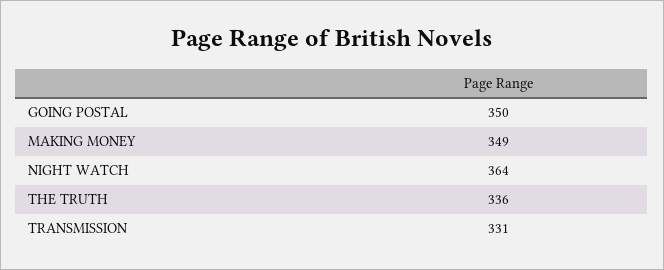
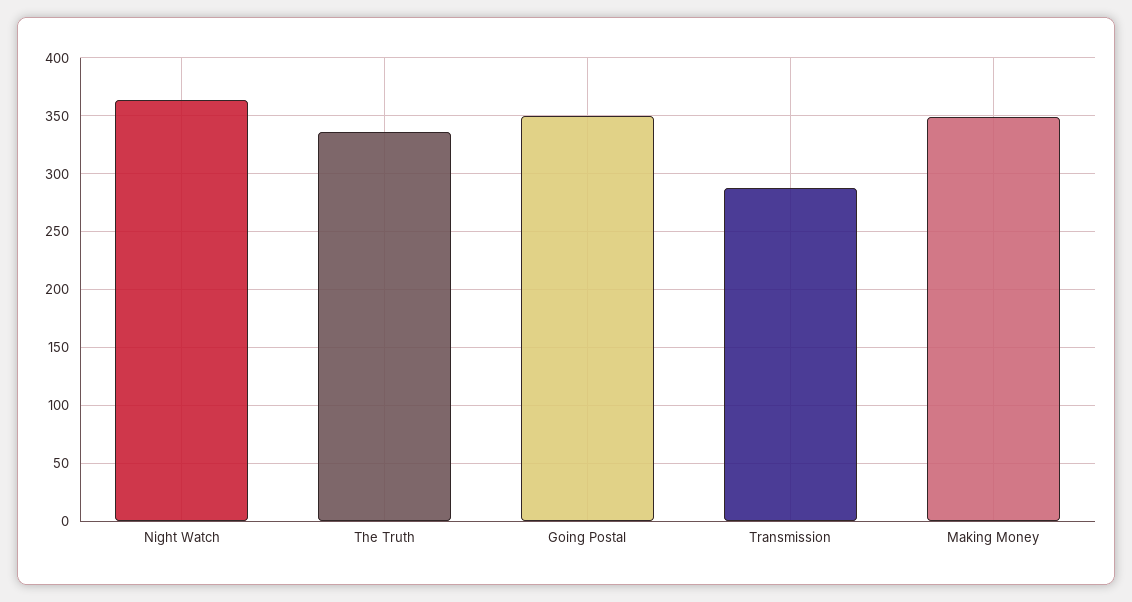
TRANSMISSION: 331 -> 290

